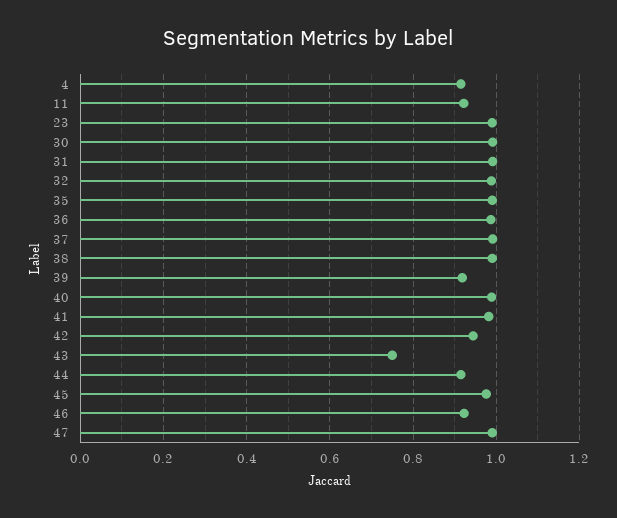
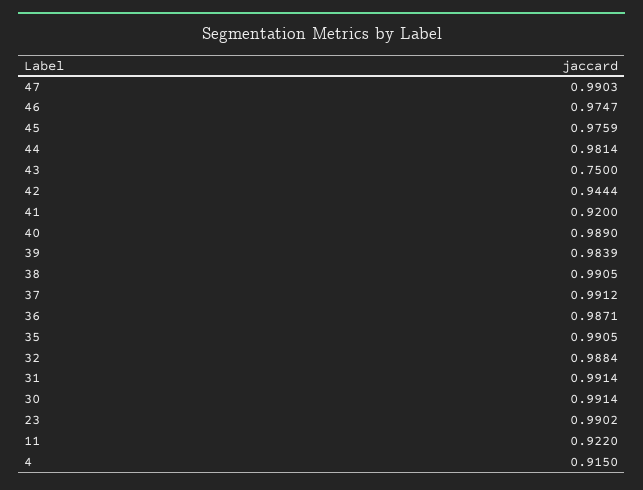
39: 0.92 -> 0.9839
41: 0.98 -> 0.92
44: 0.92 -> 0.9814
46: 0.92 -> 0.9747

